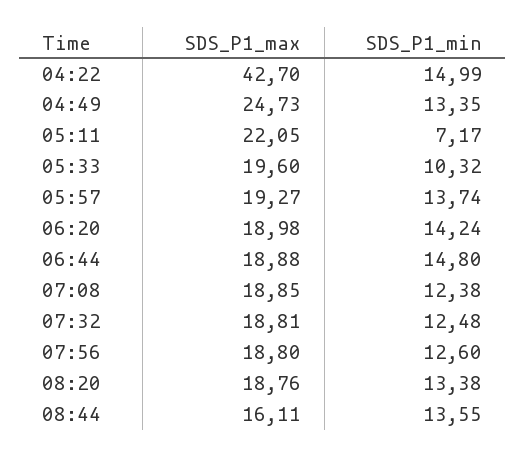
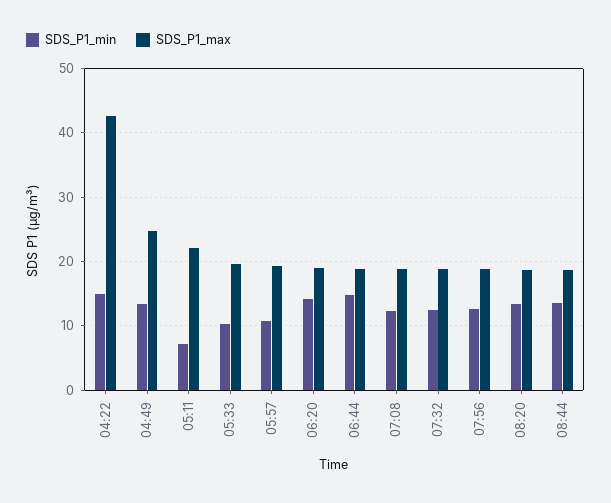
SDS_P1_min, 05:57: 13.74 -> 11
SDS_P1_max, 08:44: 16.11 -> 19

